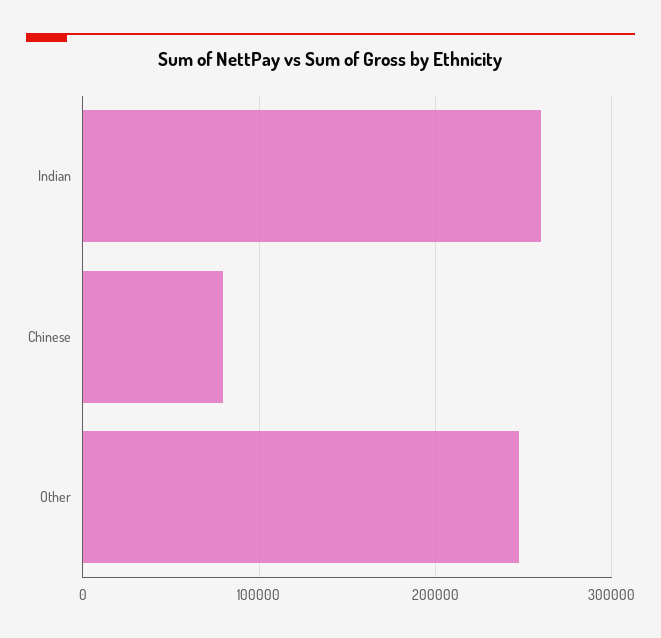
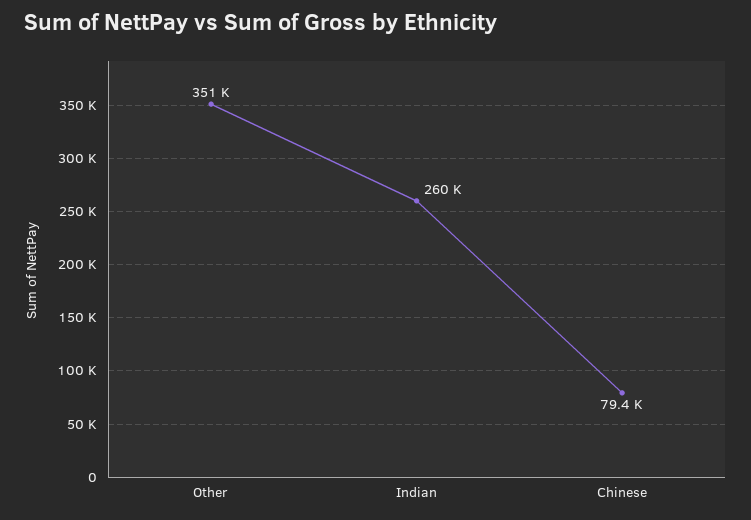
Other: 250000 -> 351000

